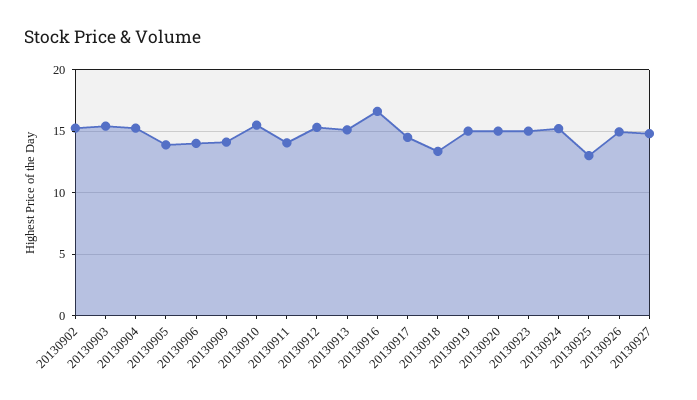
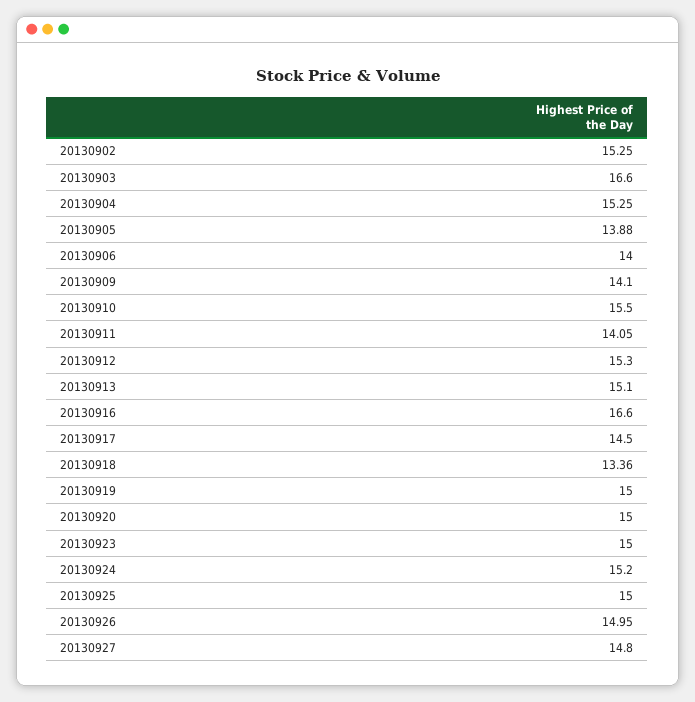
20130903: 15.5 -> 16.6
20130925: 13 -> 15

